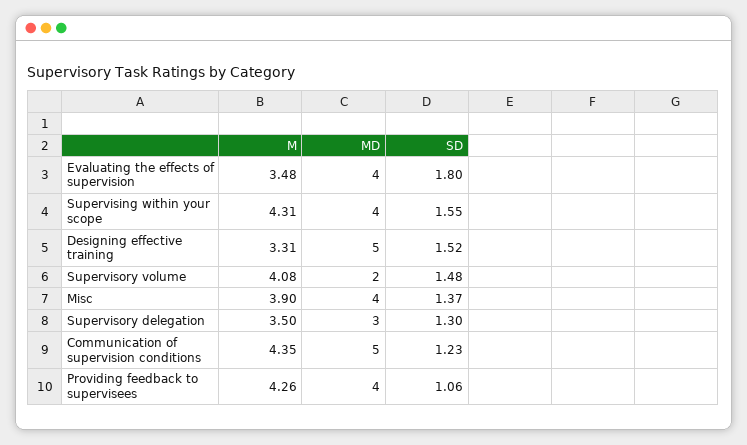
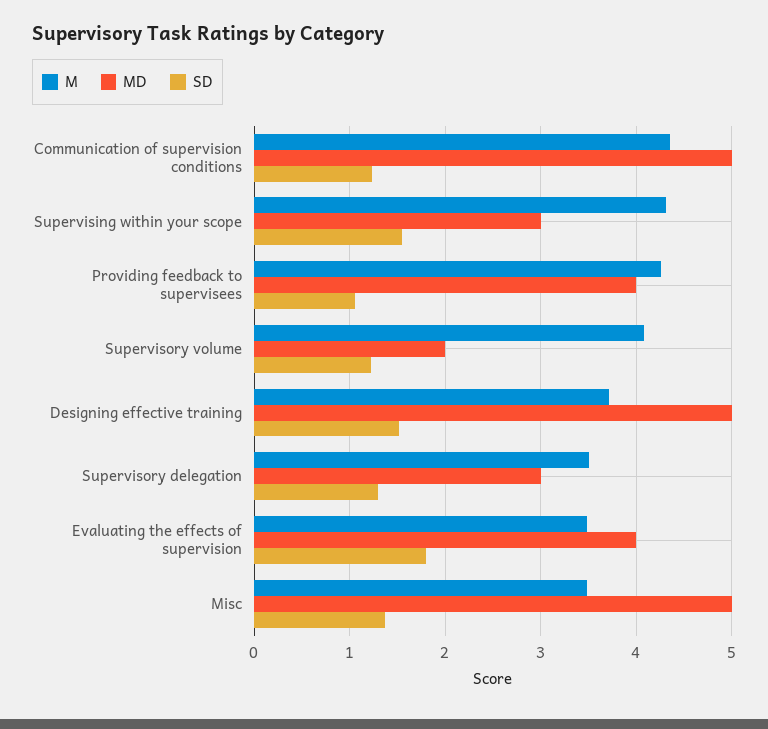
MD, Supervising within your scope: 4 -> 3
M, Designing effective training: 3.31 -> 3.7
SD, Supervisory volume: 1.48 -> 1.2
M, Misc: 3.9 -> 3.5
MD, Misc: 4 -> 5

